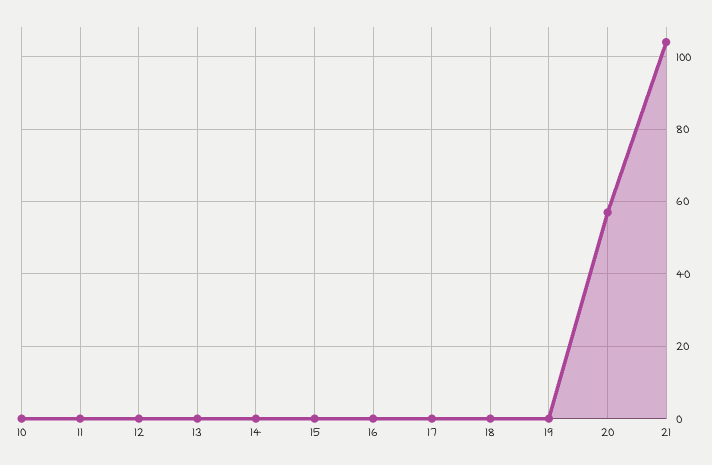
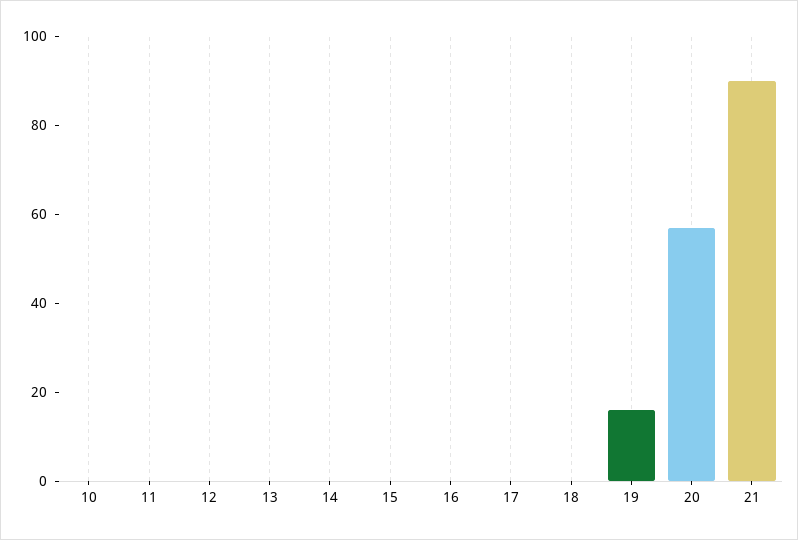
19: 0 -> 15
21: 105 -> 90

